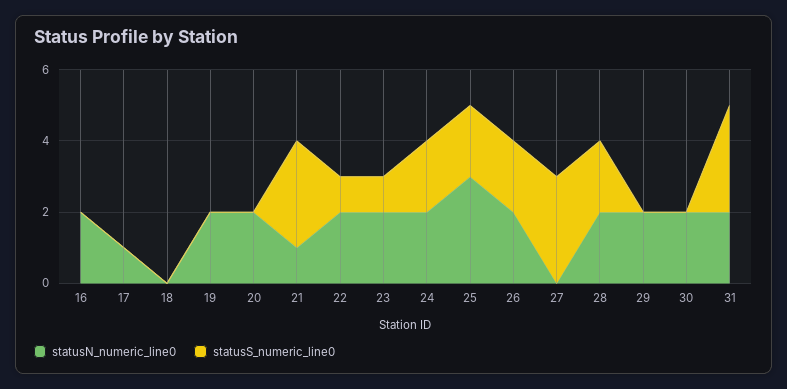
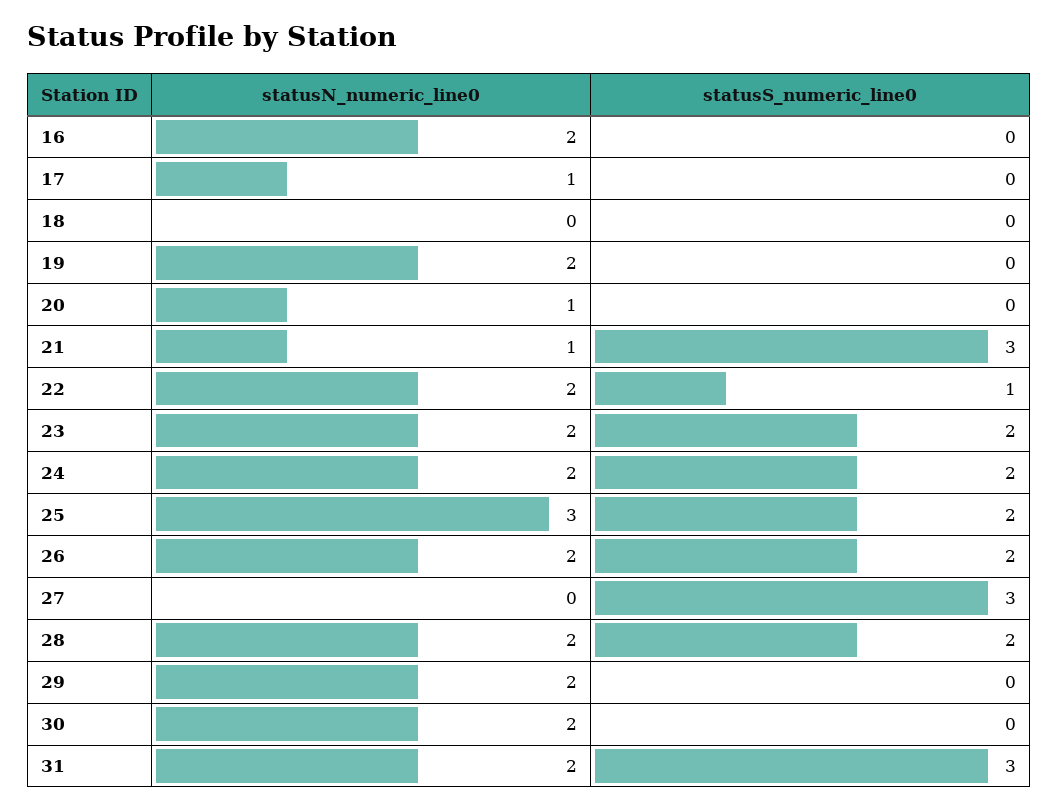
statusN_numeric_line0, 20: 2 -> 1
statusS_numeric_line0, 23: 1 -> 2

